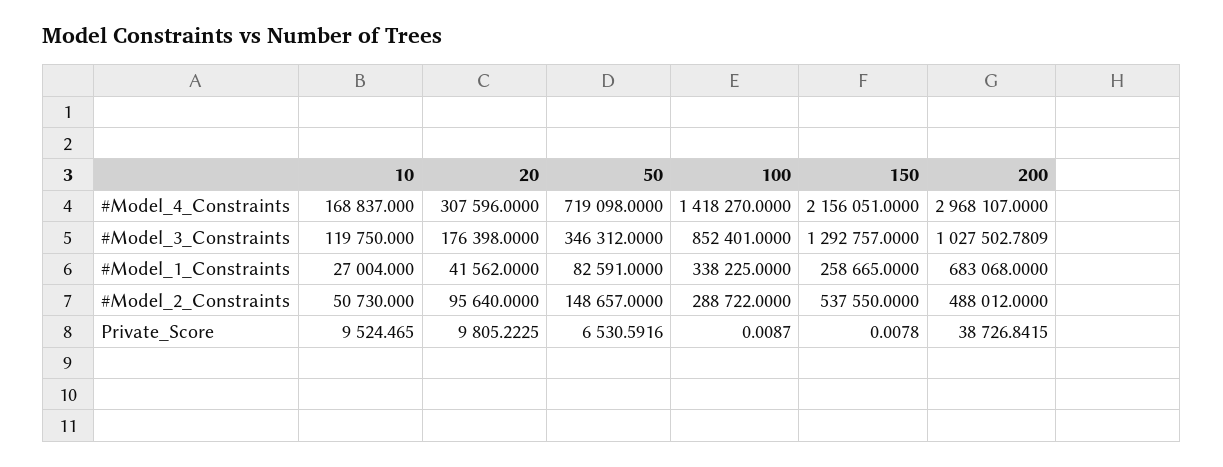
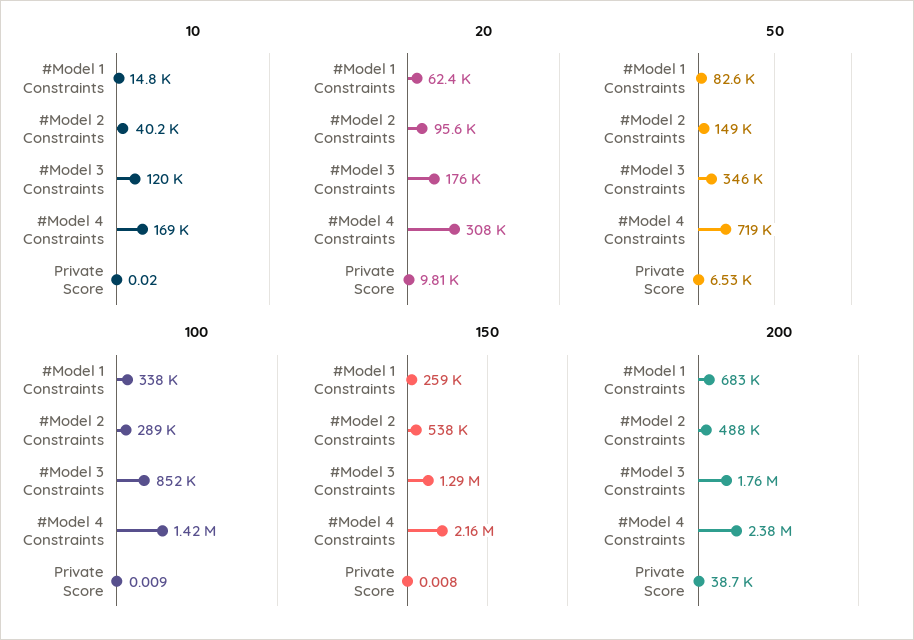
200, #Model_4_Constraints: 2968107 -> 2380000
200, #Model_3_Constraints: 1027502.7809 -> 1760000
10, #Model_1_Constraints: 27004 -> 14800
20, #Model_1_Constraints: 41562 -> 62400
10, #Model_2_Constraints: 50730 -> 40200
10, Private_Score: 9524.465 -> 0.02

